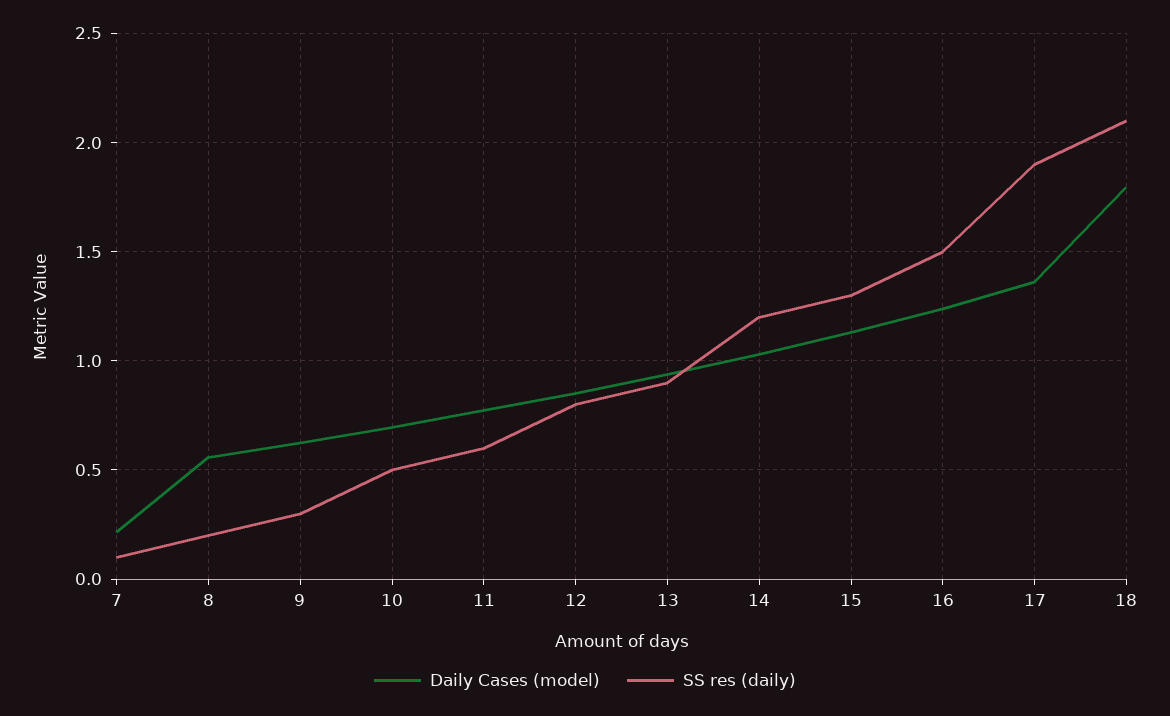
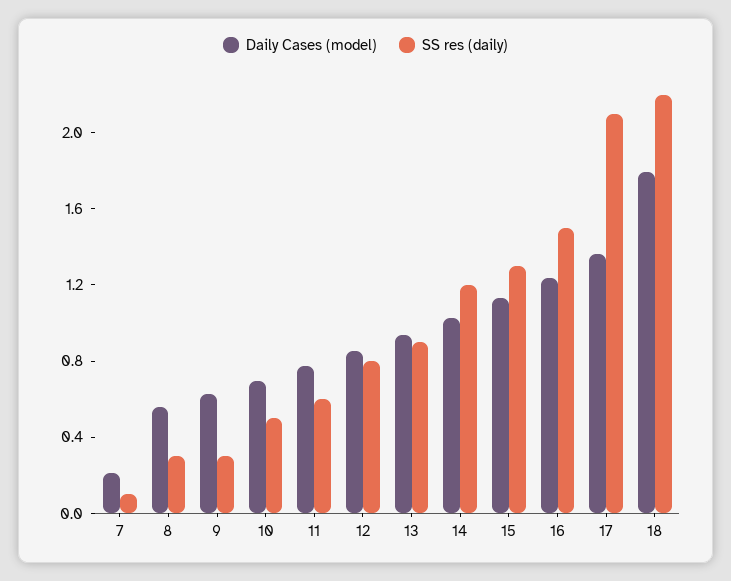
SS res (daily), 8: 0.2 -> 0.3
SS res (daily), 17: 1.9 -> 2.1
SS res (daily), 18: 2.1 -> 2.2

